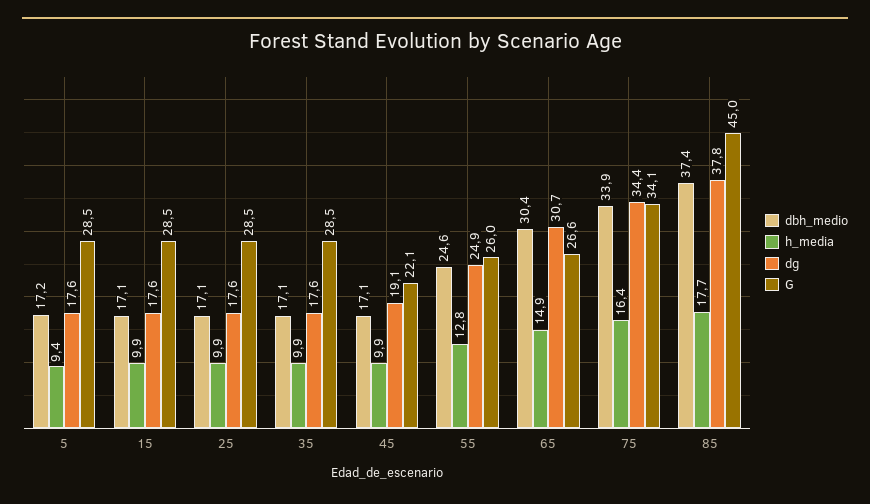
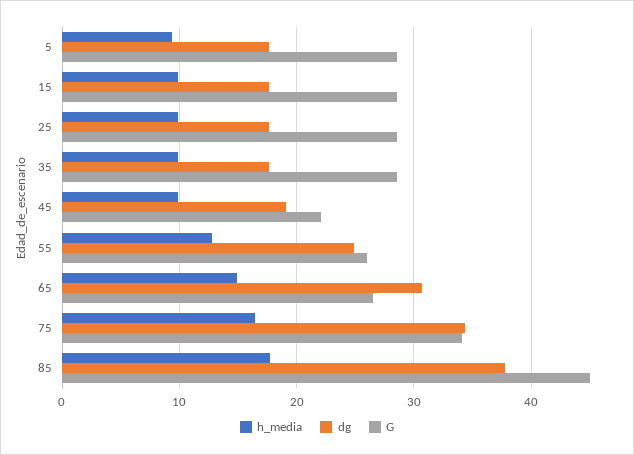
dbh_medio, 5: 17.2 -> none
dbh_medio, 15: 17.1 -> none
dbh_medio, 25: 17.1 -> none
dbh_medio, 35: 17.1 -> none
dbh_medio, 45: 17.1 -> none
dbh_medio, 55: 24.6 -> none
dbh_medio, 65: 30.4 -> none
dbh_medio, 75: 33.9 -> none
dbh_medio, 85: 37.4 -> none

